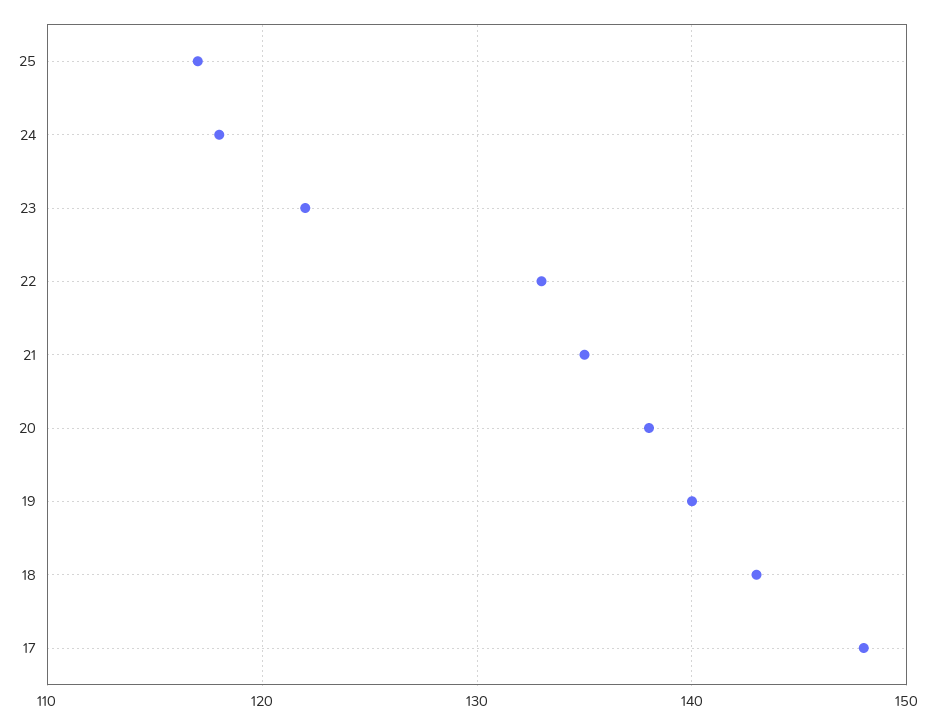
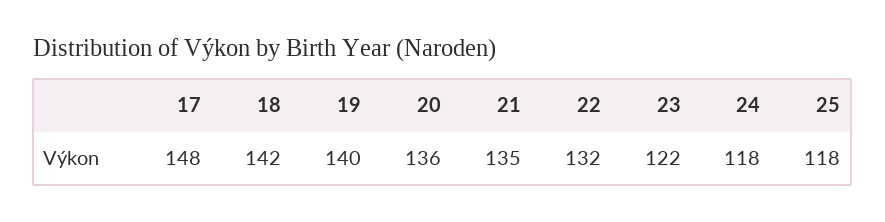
25: 117 -> 118
22: 133 -> 132
20: 138 -> 136
18: 143 -> 142

